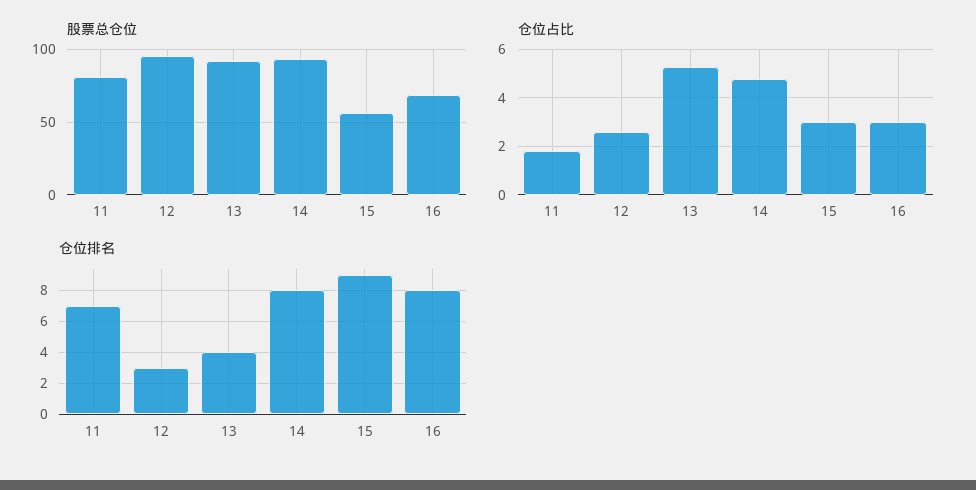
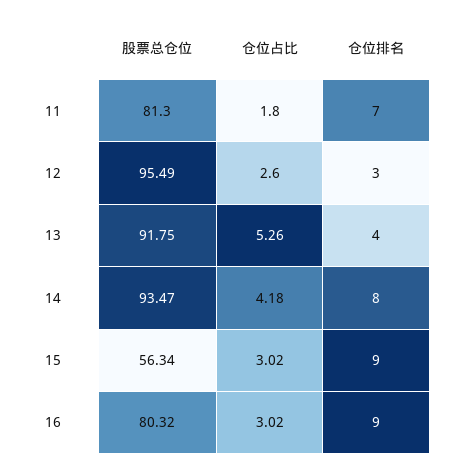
股票总仓位, 16: 70 -> 80.32
仓位占比, 14: 4.75 -> 4.18
仓位排名, 16: 8 -> 9

